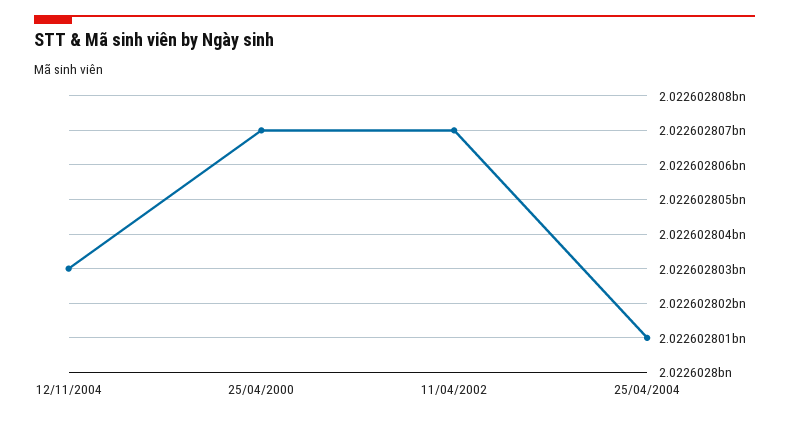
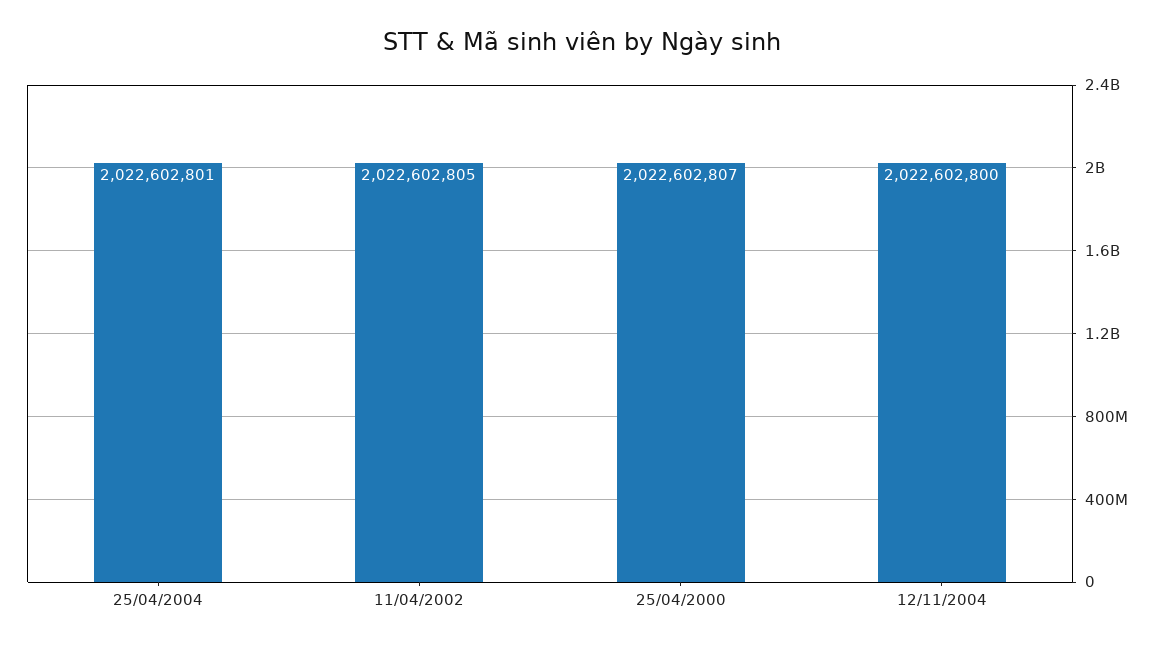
12/11/2004: 2022602803 -> 2022602800
11/04/2002: 2022602807 -> 2022602805

